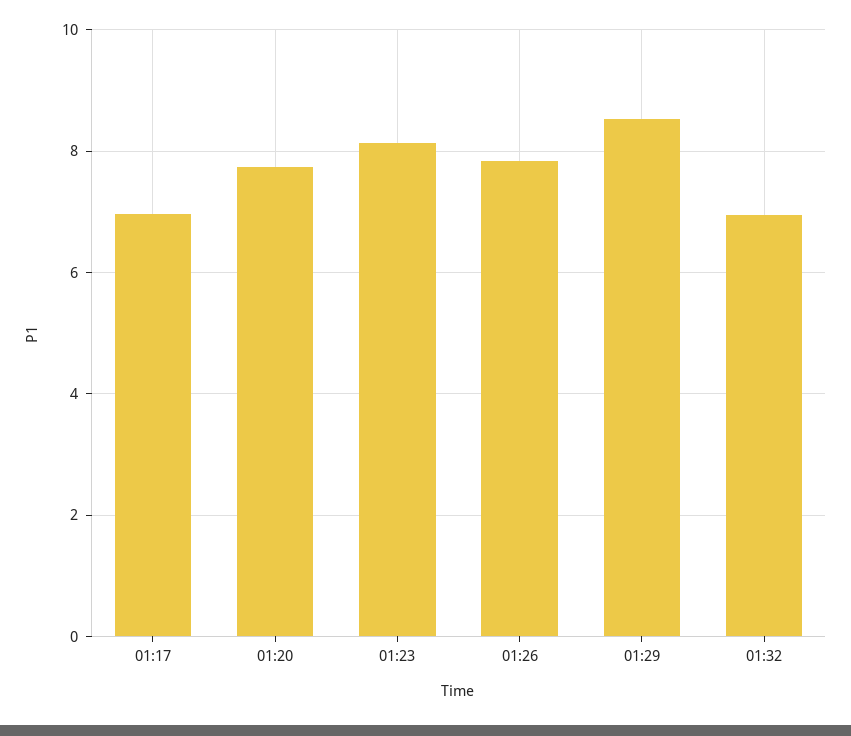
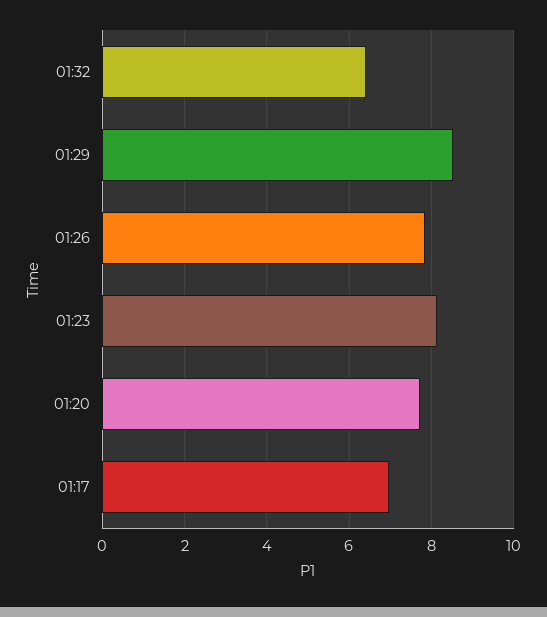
01:32: 7 -> 6.4

